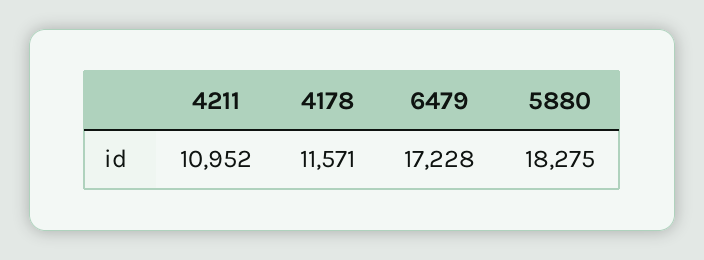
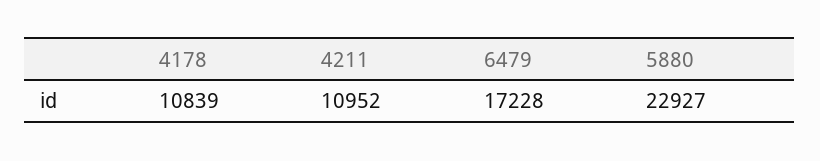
4178: 11571 -> 10839
5880: 18275 -> 22927

